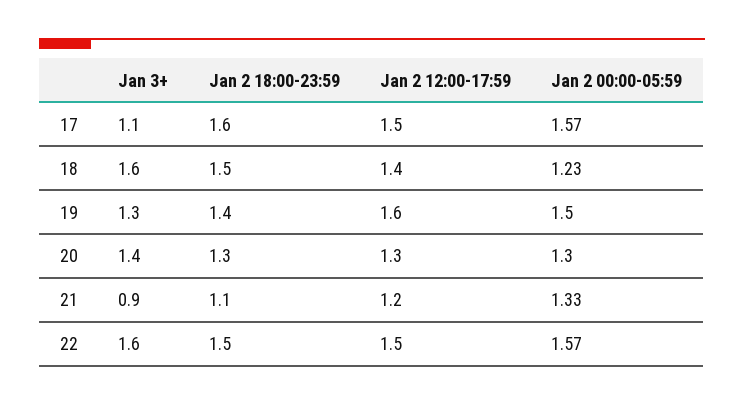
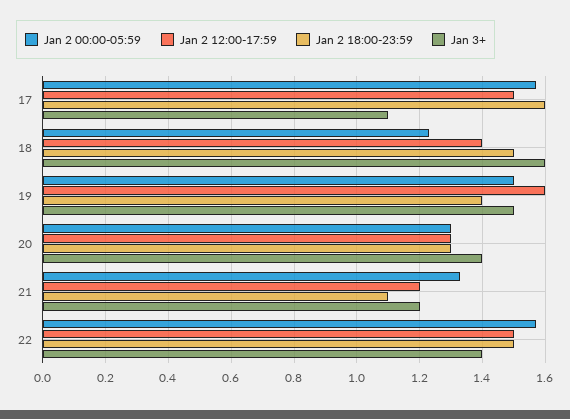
Jan 3+, 19: 1.3 -> 1.5
Jan 3+, 21: 0.9 -> 1.2
Jan 3+, 22: 1.6 -> 1.4

